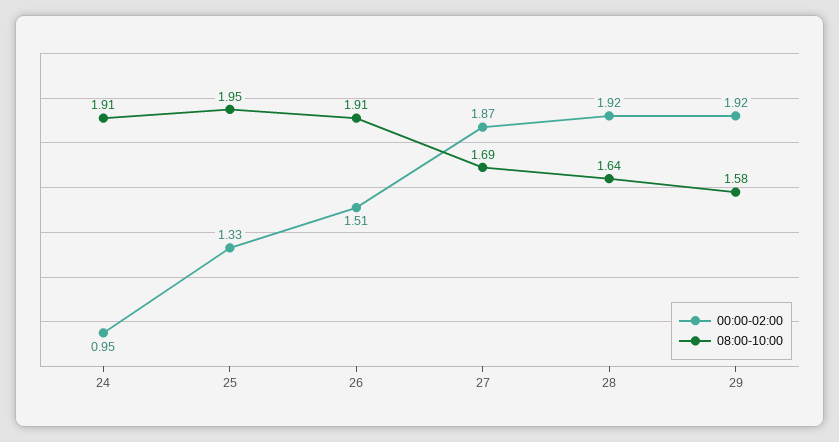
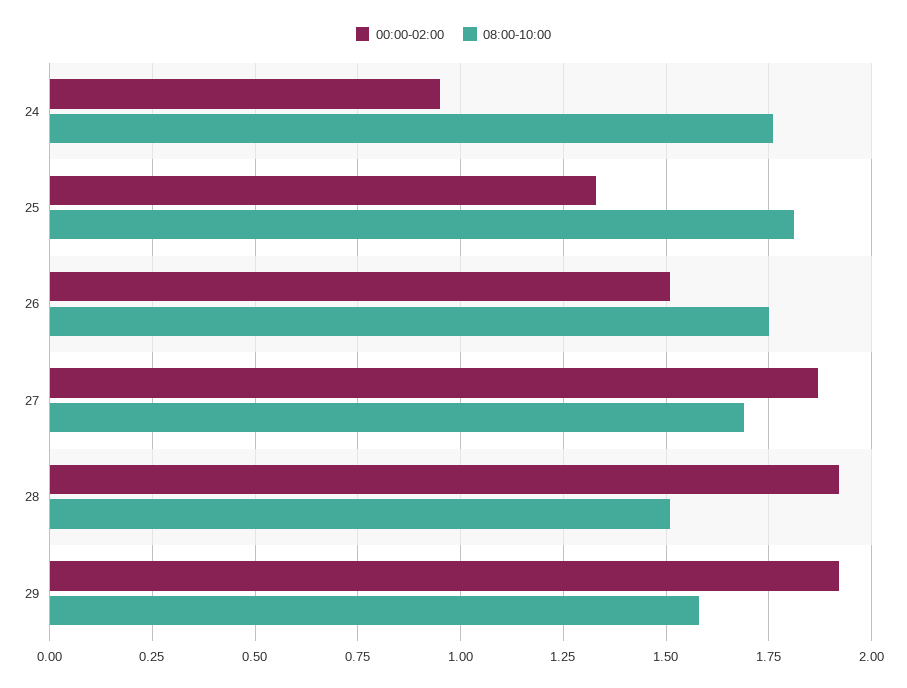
08:00-10:00, 24: 1.91 -> 1.75
08:00-10:00, 25: 1.95 -> 1.8
08:00-10:00, 26: 1.91 -> 1.75
08:00-10:00, 28: 1.64 -> 1.5

